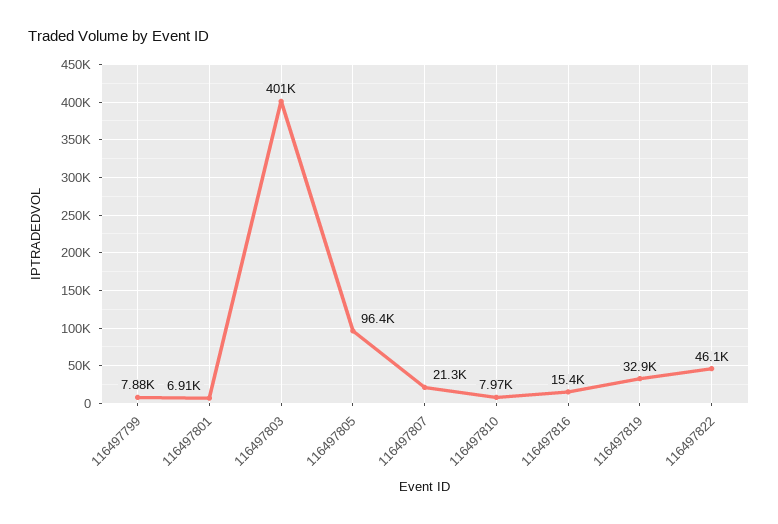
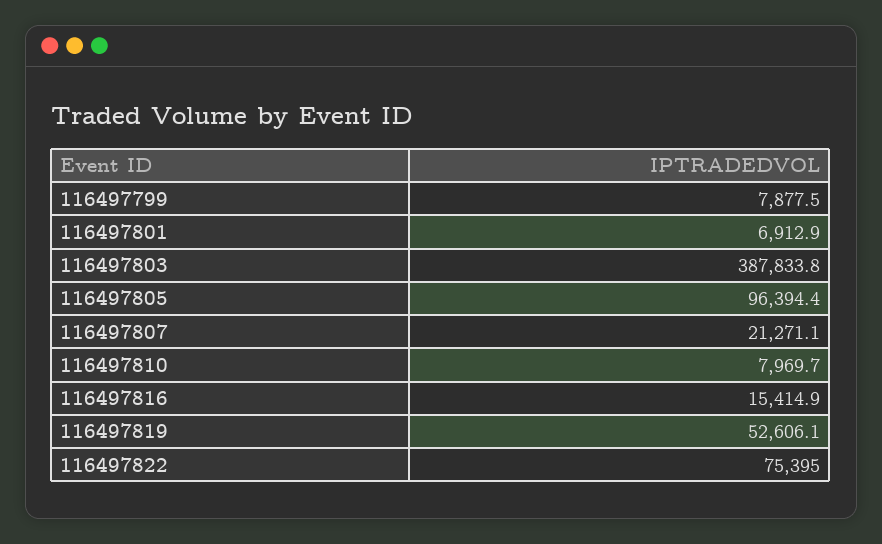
116497803: 401000 -> 387833.8
116497819: 32900 -> 52606.1
116497822: 46100 -> 75395

